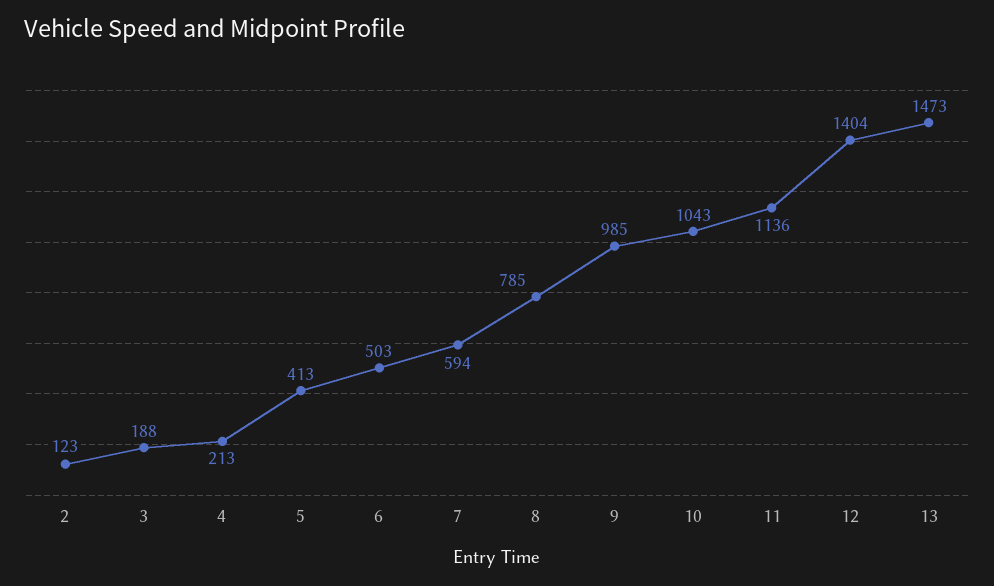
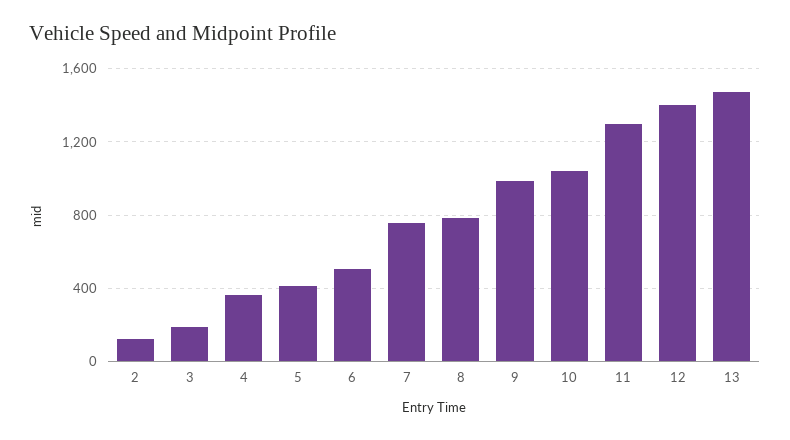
4: 213 -> 350
7: 594 -> 750
11: 1136 -> 1300

